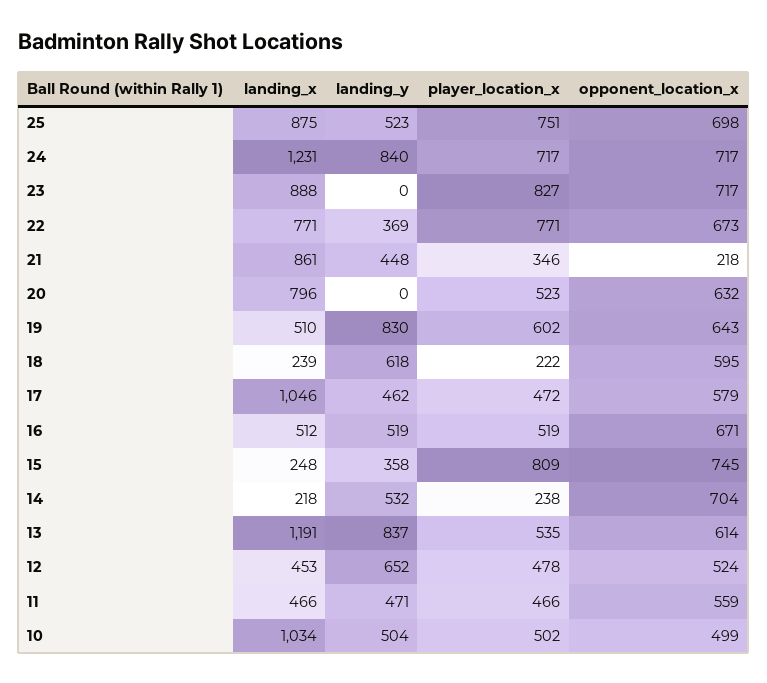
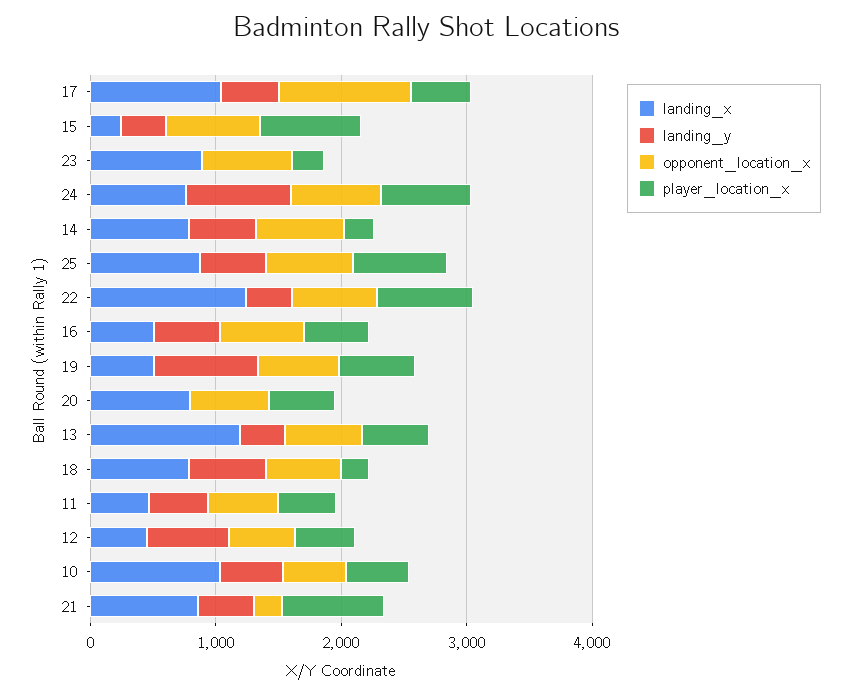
landing_x, 24: 1231 -> 800
player_location_x, 23: 827 -> 200
landing_x, 22: 771 -> 1200
player_location_x, 21: 346 -> 800
landing_x, 18: 239 -> 800
opponent_location_x, 17: 579 -> 1000
landing_x, 14: 218 -> 800
landing_y, 13: 837 -> 400

